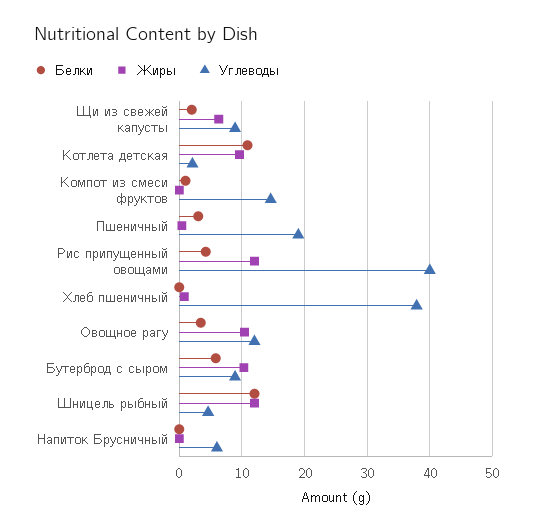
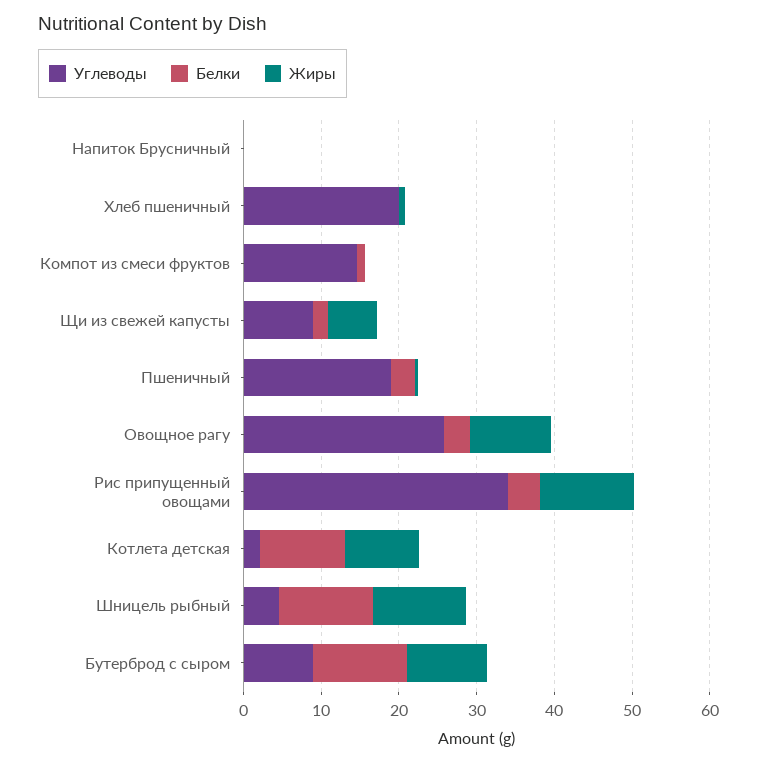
Углеводы, Рис припущенный овощами: 40 -> 34
Углеводы, Хлеб пшеничный: 38 -> 20
Углеводы, Овощное рагу: 12 -> 26
Белки, Бутерброд с сыром: 6 -> 12
Углеводы, Напиток Брусничный: 6 -> 0

